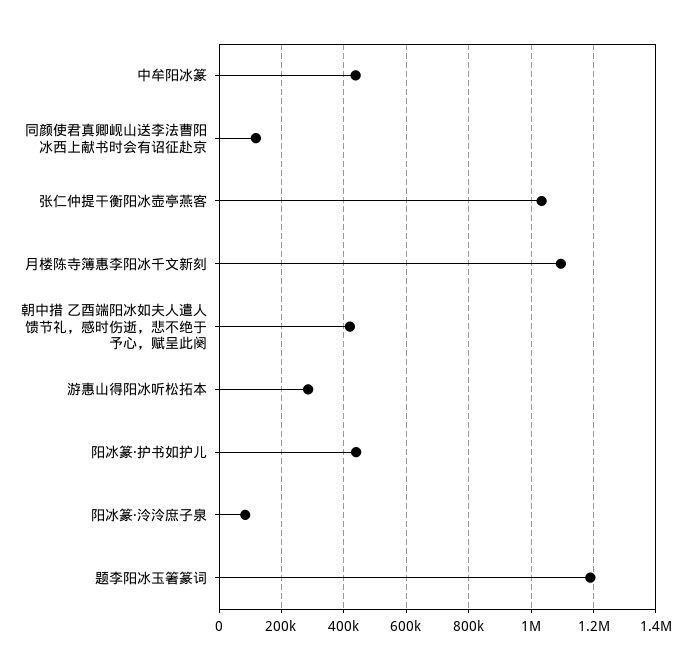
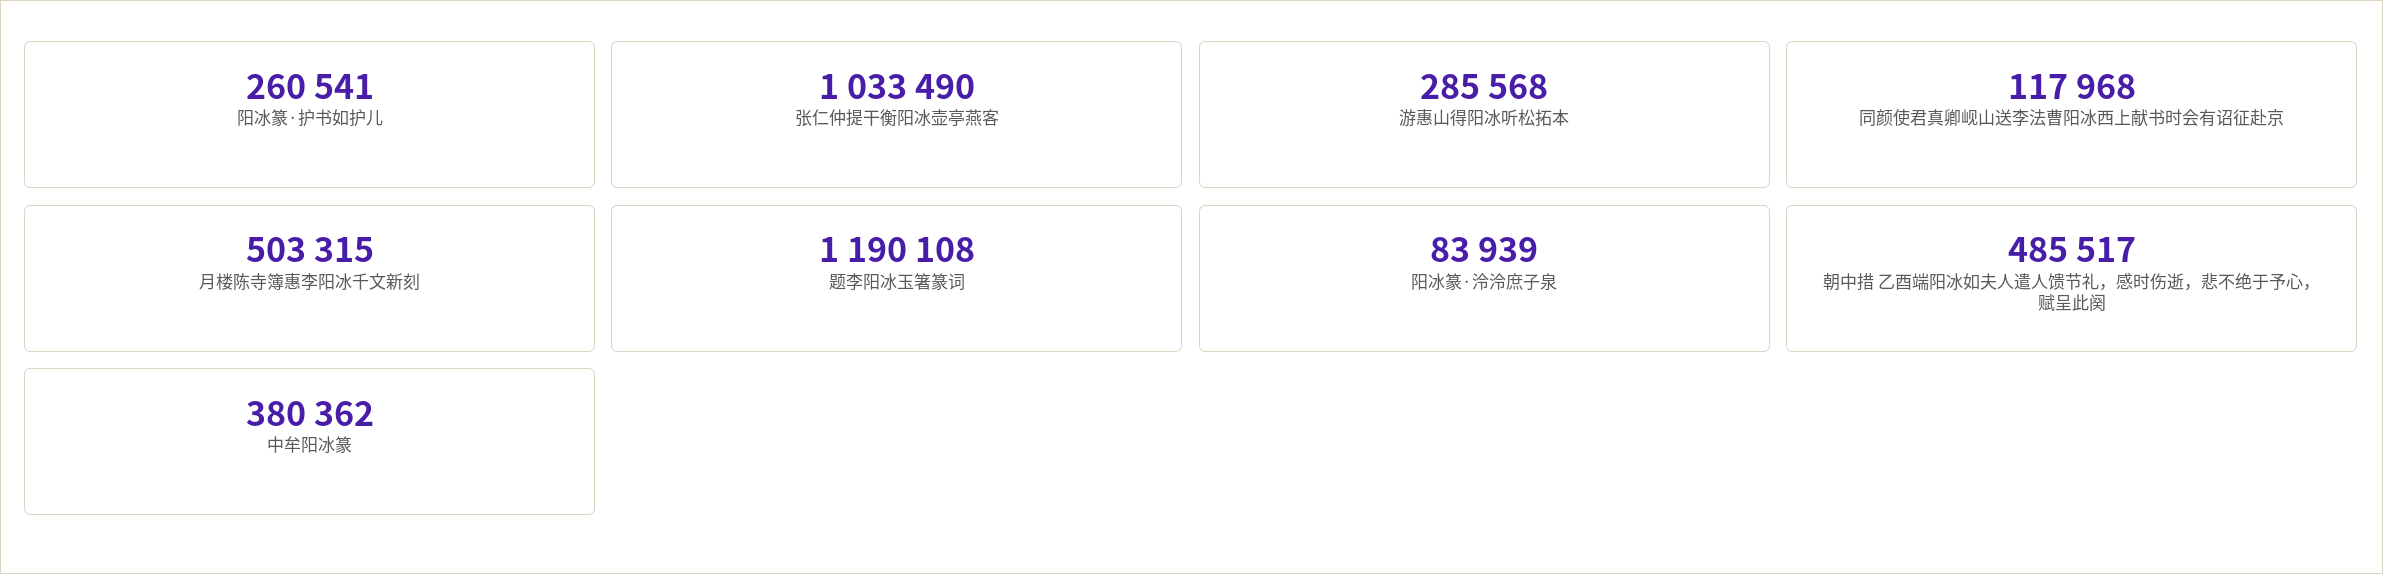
中牟阳冰篆: 440000 -> 380362
月楼陈寺簿惠李阳冰千文新刻: 1100000 -> 503315
朝中措 乙酉端阳冰如夫人遣人馈节礼，感时伤逝，悲不绝于予心，赋呈此阕: 420000 -> 485517
阳冰篆·护书如护儿: 440000 -> 260541

